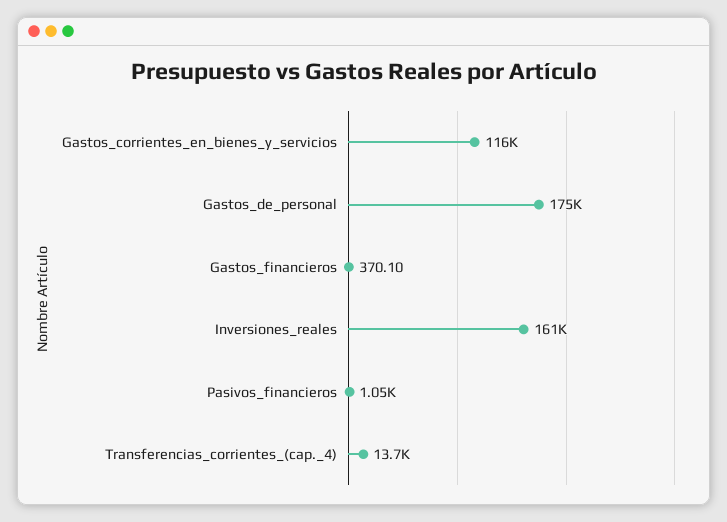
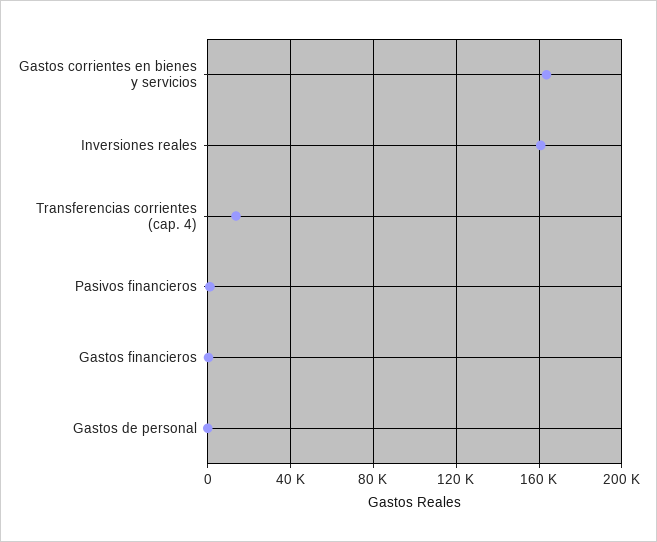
Gastos_corrientes_en_bienes_y_servicios: 116000 -> 165000
Gastos_de_personal: 175000 -> 0

